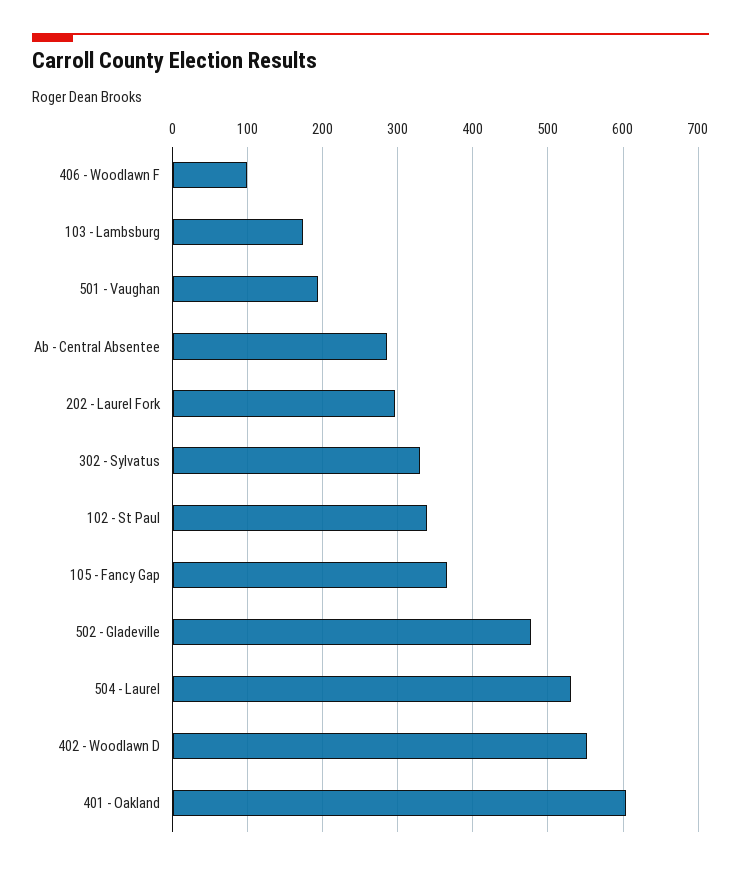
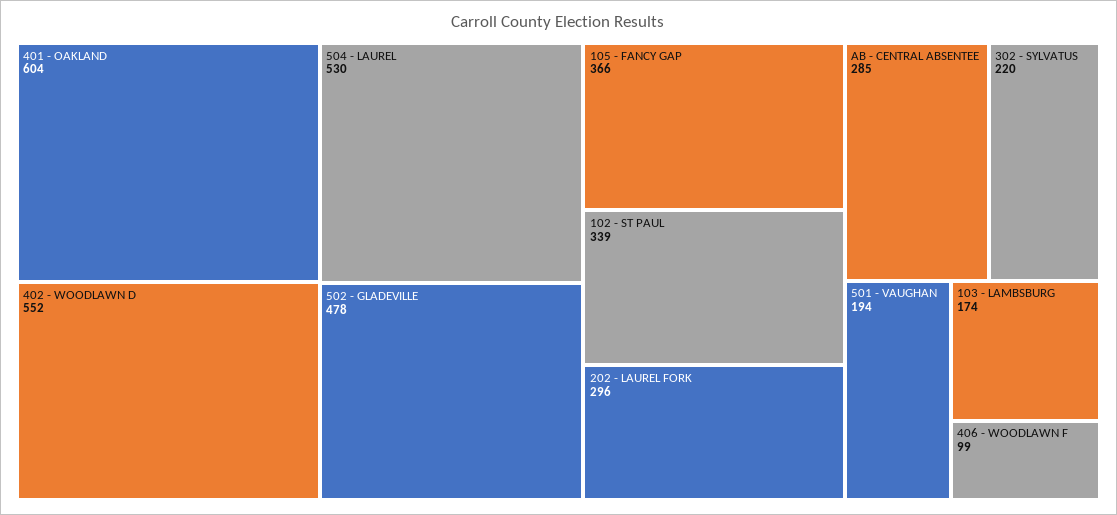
302 - Sylvatus: 330 -> 220

